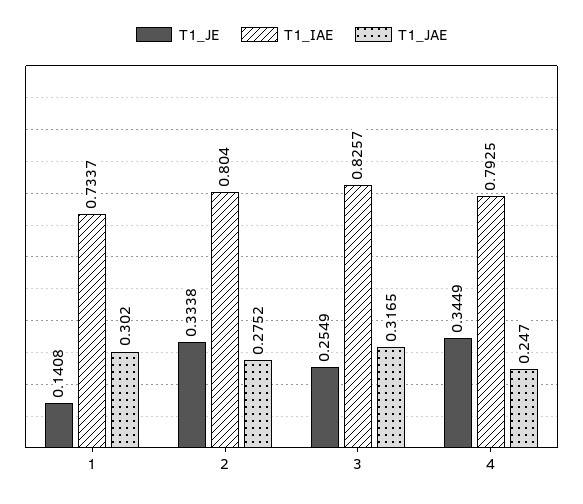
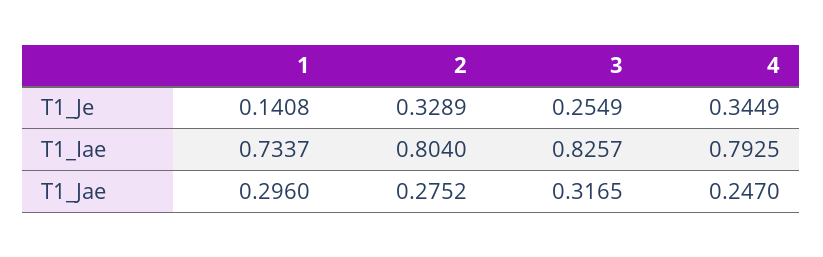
T1_JAE, 1: 0.302 -> 0.296
T1_JE, 2: 0.3338 -> 0.3289

